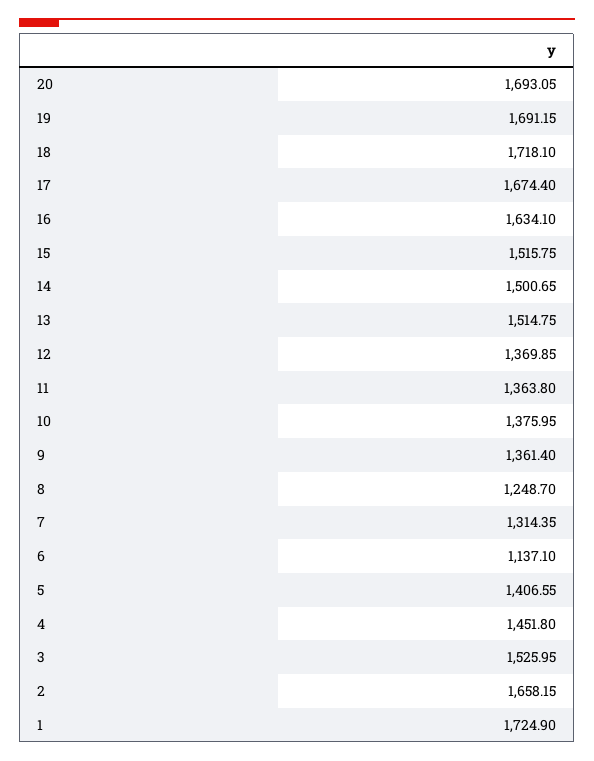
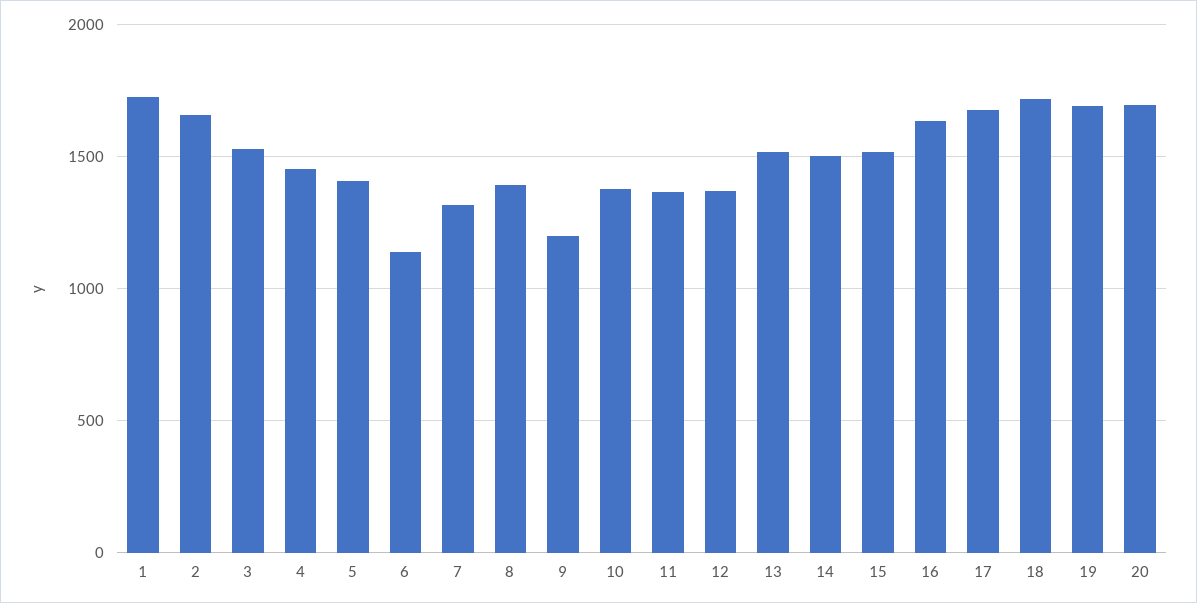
9: 1361.4 -> 1200
8: 1248.7 -> 1400

